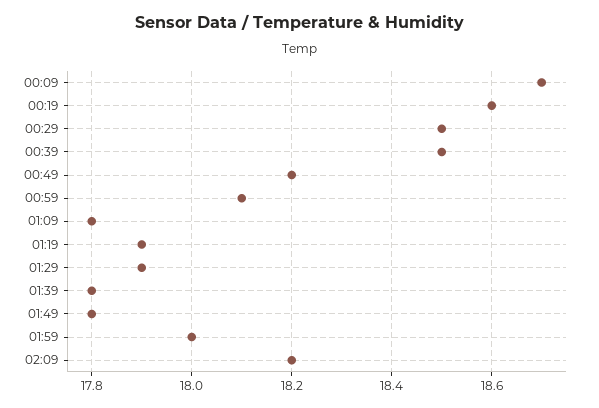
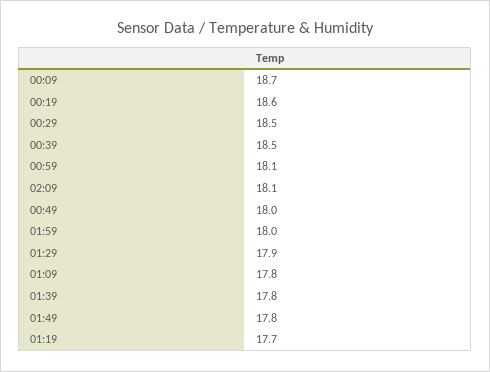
00:49: 18.2 -> 18
01:19: 17.9 -> 17.7
02:09: 18.2 -> 18.1

